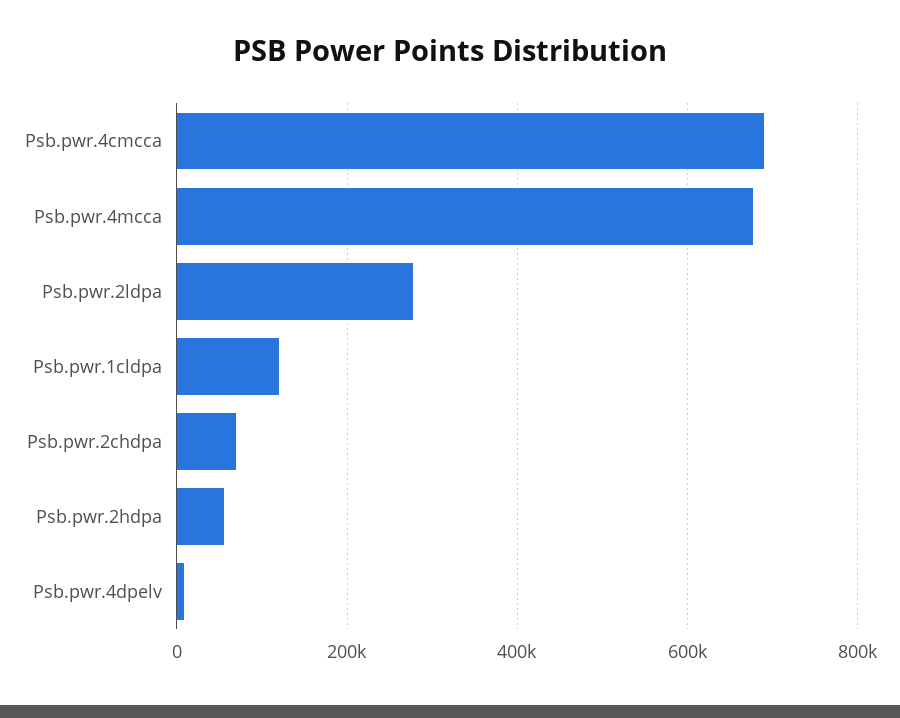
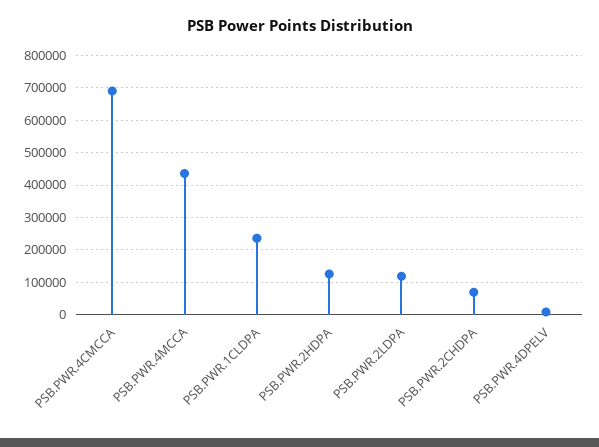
Psb.pwr.4mcca: 680000 -> 440000
Psb.pwr.2ldpa: 280000 -> 120000
Psb.pwr.1cldpa: 120000 -> 240000
Psb.pwr.2hdpa: 60000 -> 120000

